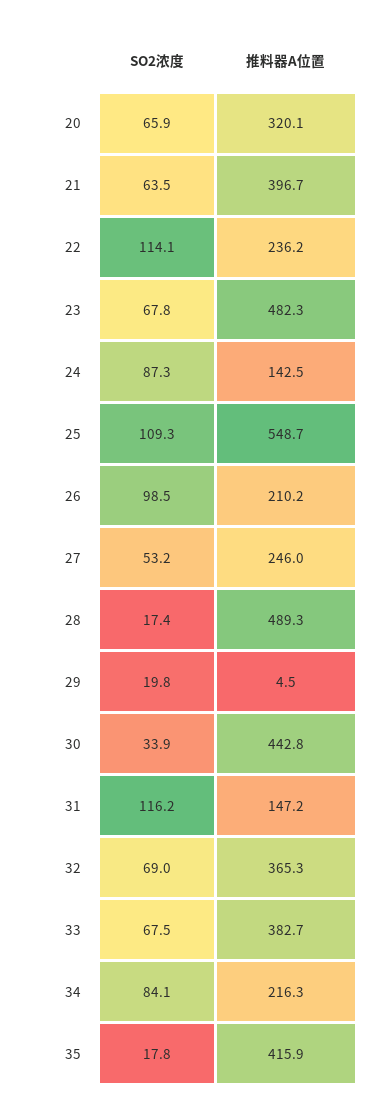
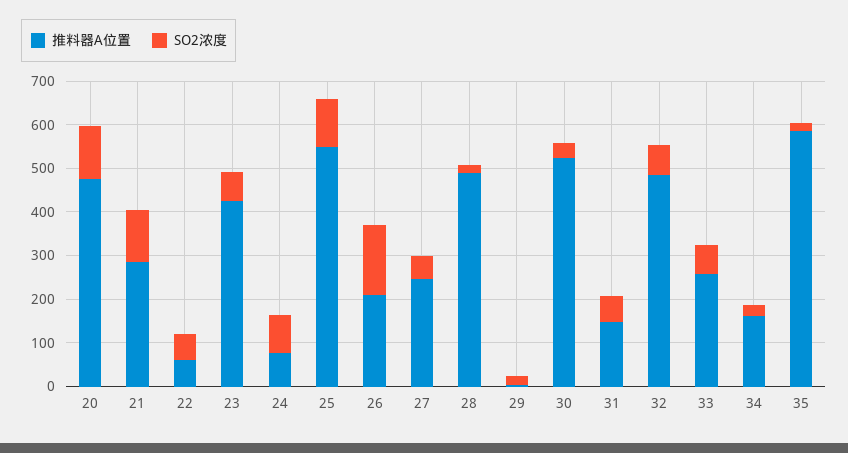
SO2浓度, 20: 65.9 -> 120
推料器A位置, 20: 320.1 -> 480
SO2浓度, 21: 63.5 -> 120
推料器A位置, 21: 396.7 -> 280
SO2浓度, 22: 114.1 -> 60
推料器A位置, 22: 236.2 -> 60
推料器A位置, 23: 482.3 -> 420
推料器A位置, 24: 142.5 -> 80
SO2浓度, 26: 98.5 -> 160
推料器A位置, 30: 442.8 -> 520
SO2浓度, 31: 116.2 -> 60
推料器A位置, 32: 365.3 -> 480
推料器A位置, 33: 382.7 -> 260
SO2浓度, 34: 84.1 -> 20
推料器A位置, 34: 216.3 -> 160
推料器A位置, 35: 415.9 -> 580

